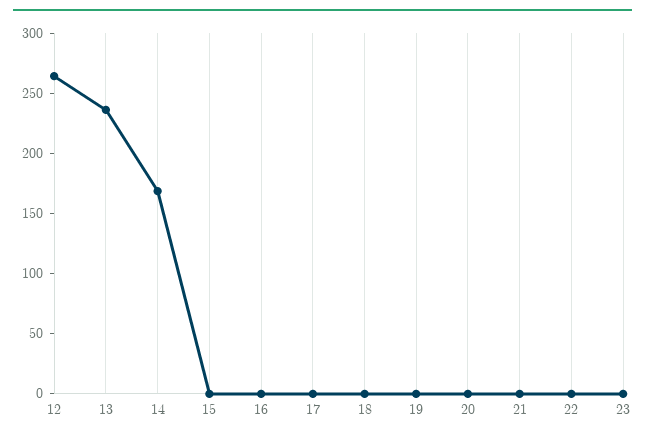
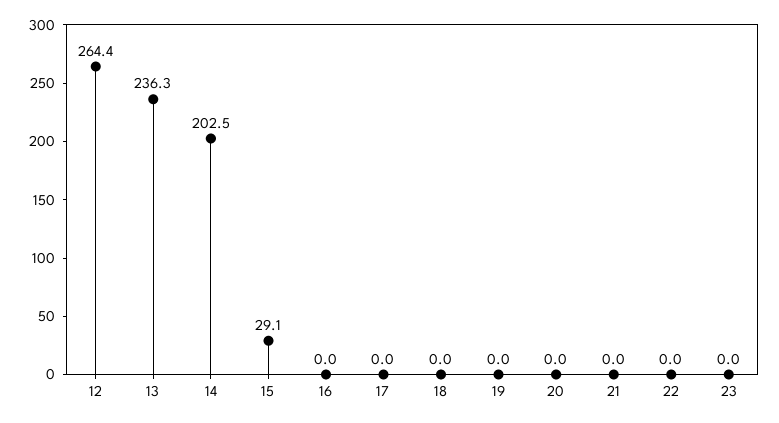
14: 170 -> 202.5
15: 0 -> 29.1

